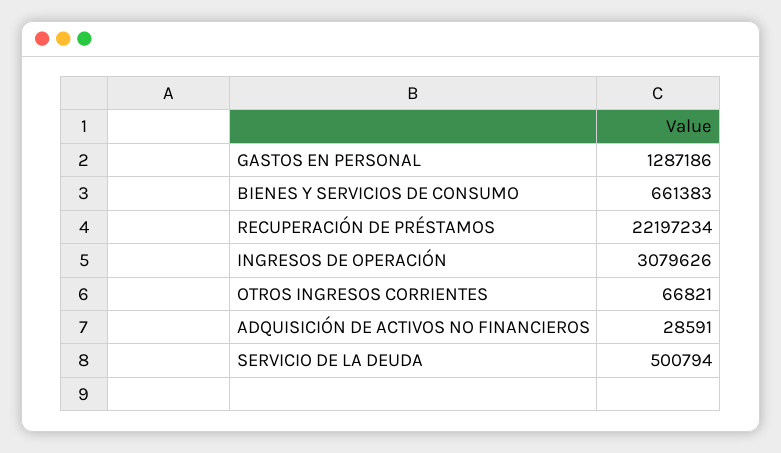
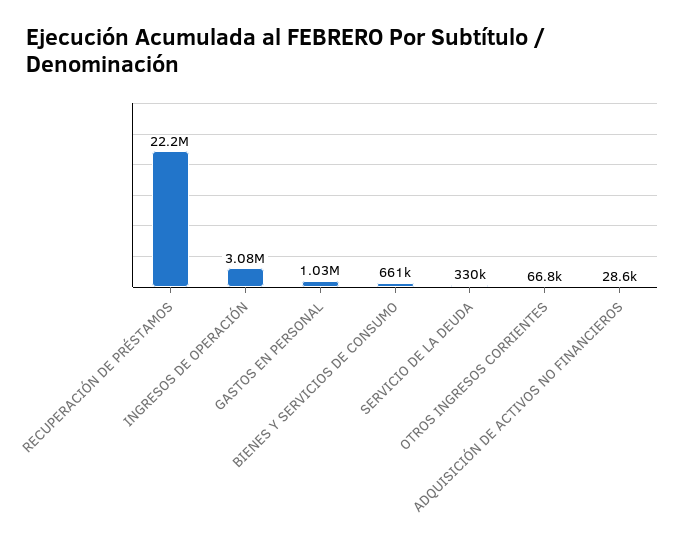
GASTOS EN PERSONAL: 1287186 -> 1030000
SERVICIO DE LA DEUDA: 500794 -> 330000

